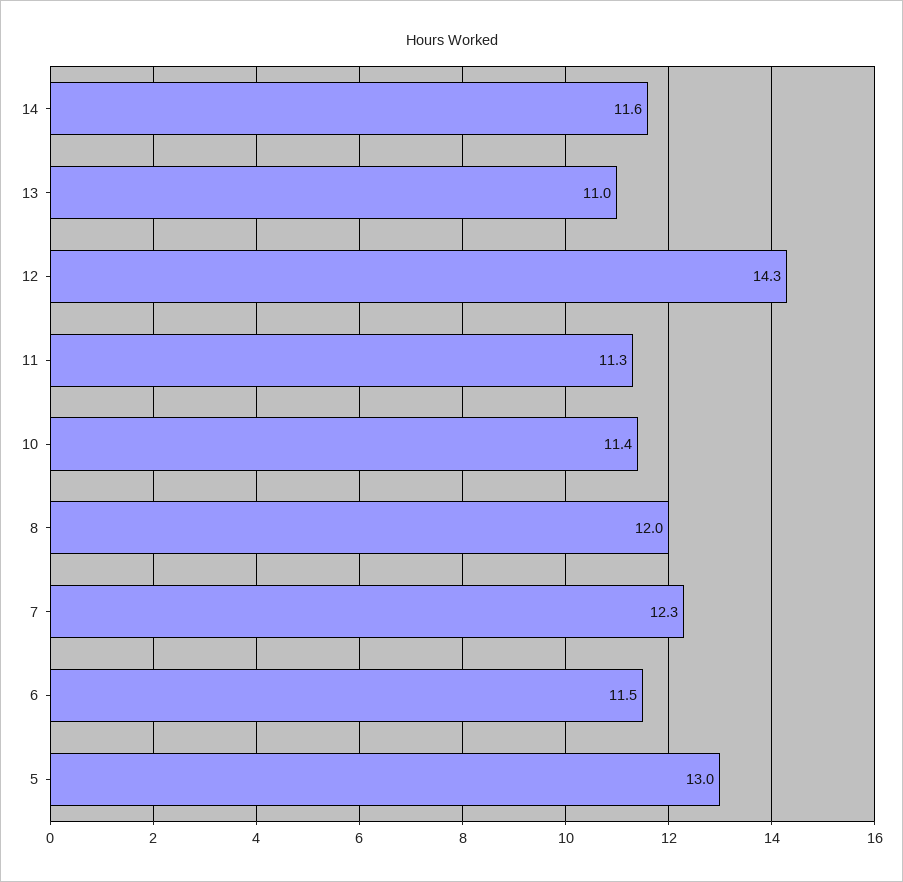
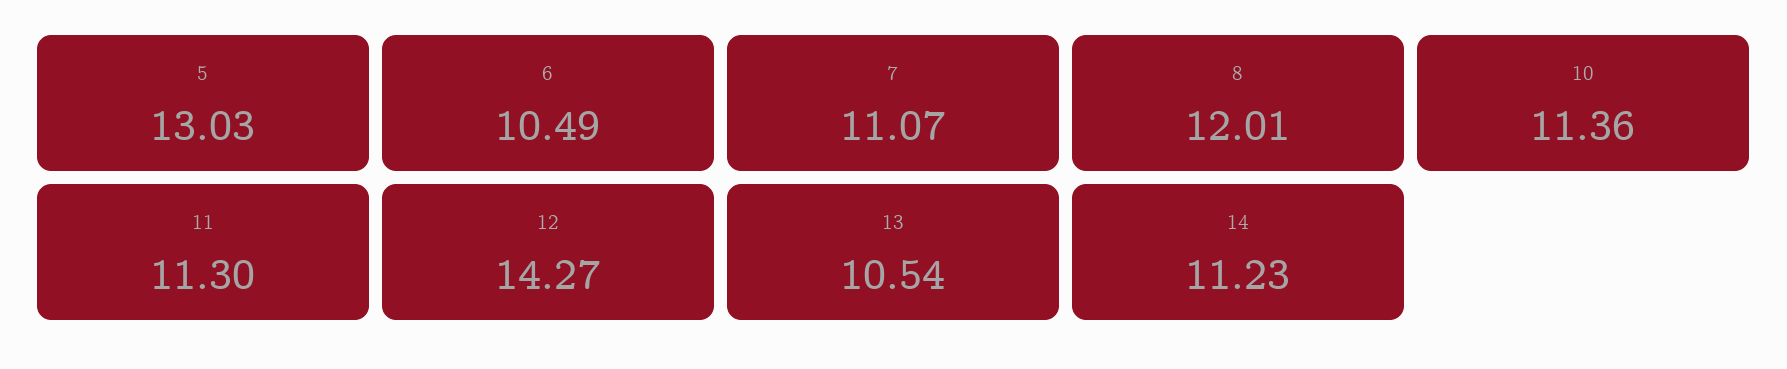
14: 11.6 -> 11.23
13: 11 -> 10.54
7: 12.3 -> 11.07
6: 11.5 -> 10.49

